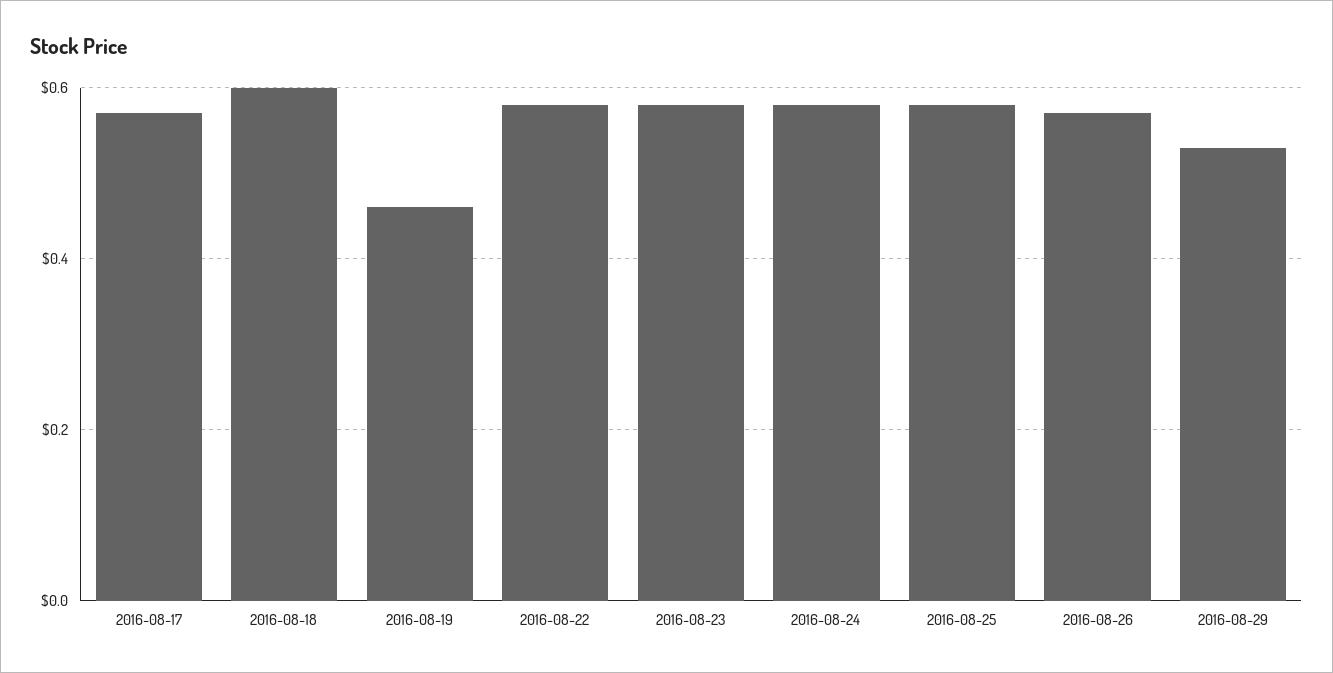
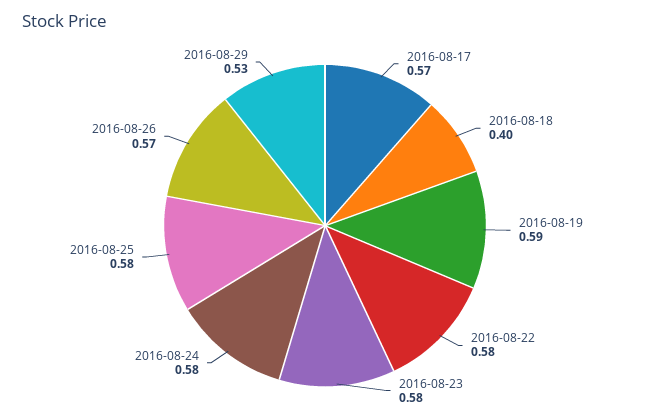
2016-08-18: 0.6 -> 0.4
2016-08-19: 0.45 -> 0.59

